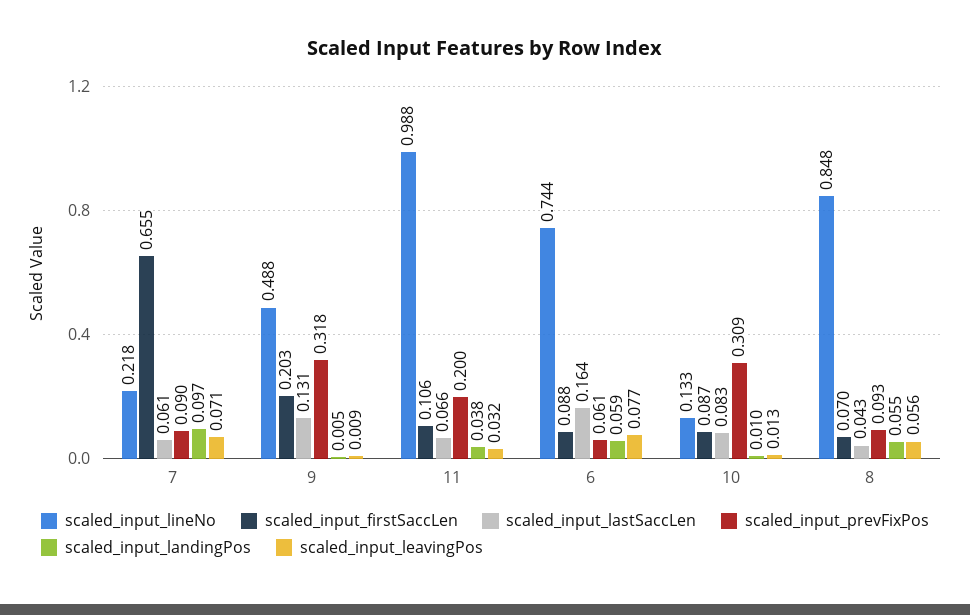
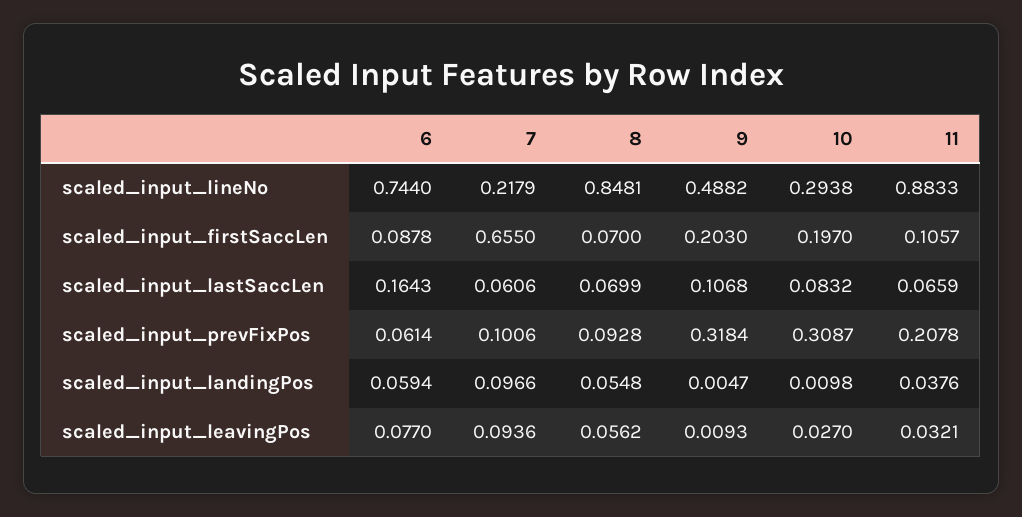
scaled_input_prevFixPos, 7: 0.09 -> 0.1006
scaled_input_leavingPos, 7: 0.071 -> 0.0936
scaled_input_lastSaccLen, 9: 0.131 -> 0.1068
scaled_input_lineNo, 11: 0.988 -> 0.8833
scaled_input_prevFixPos, 11: 0.2 -> 0.2078
scaled_input_lineNo, 10: 0.133 -> 0.2938
scaled_input_firstSaccLen, 10: 0.087 -> 0.197
scaled_input_leavingPos, 10: 0.013 -> 0.027
scaled_input_lastSaccLen, 8: 0.043 -> 0.0699

